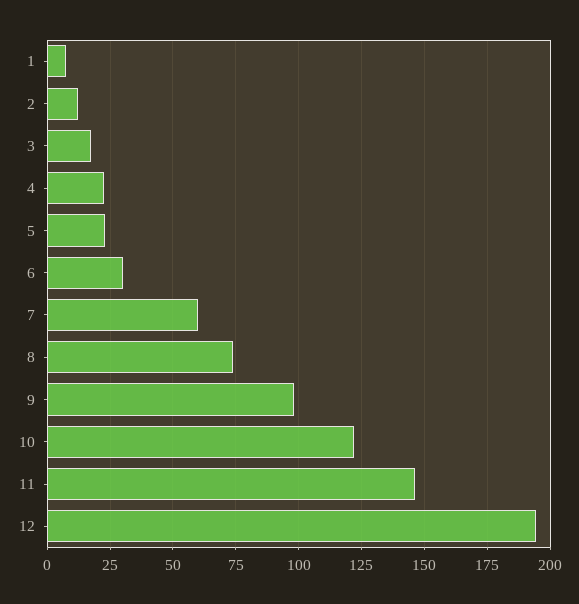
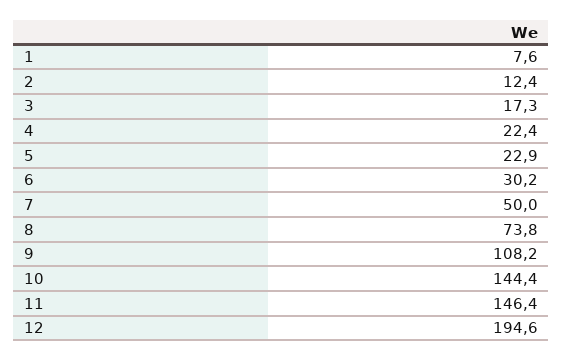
7: 60 -> 50
9: 97.5 -> 108.2
10: 122.5 -> 144.4

